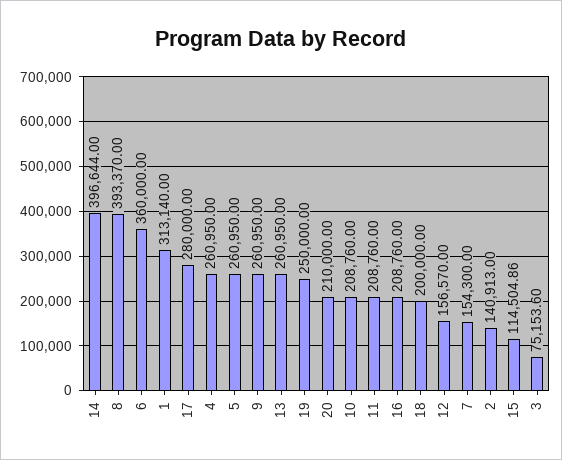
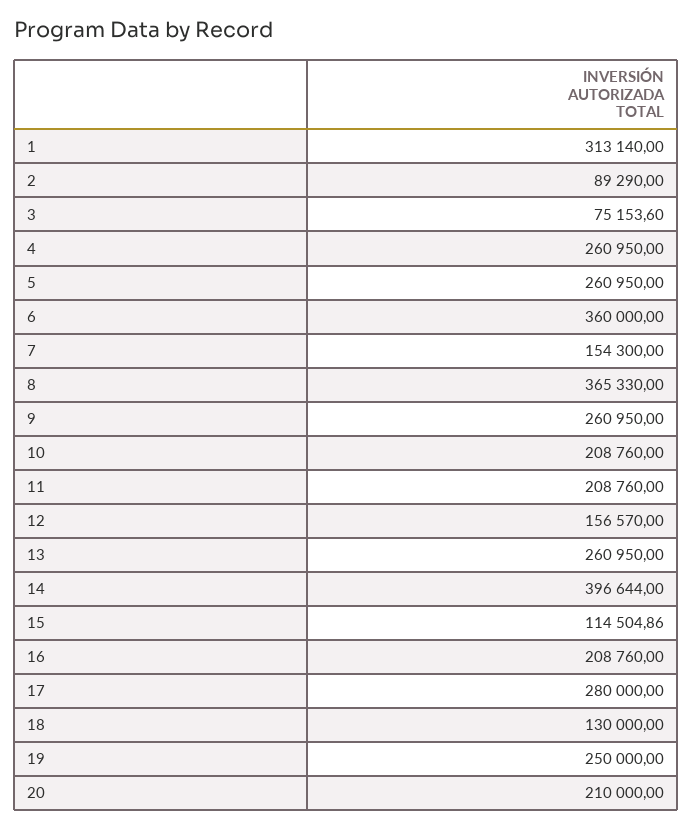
8: 393370 -> 365330
18: 200000 -> 130000
2: 140913 -> 89290

